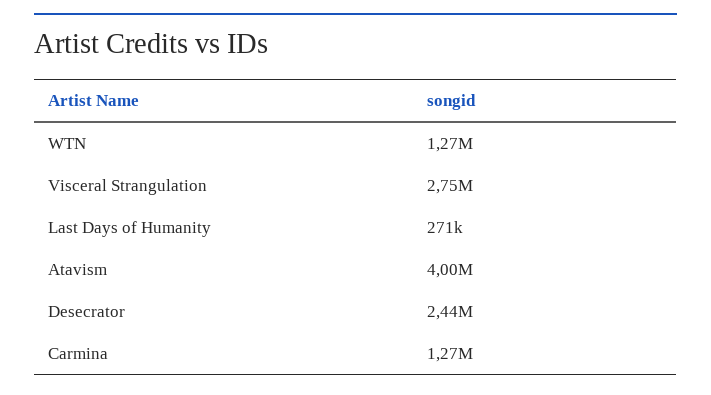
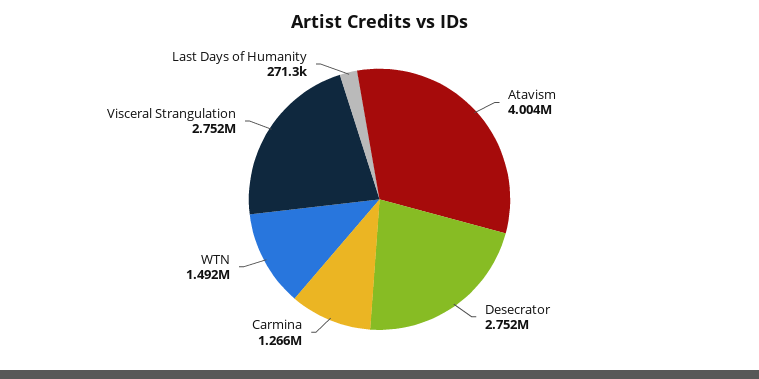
WTN: 1270000 -> 1492000
Desecrator: 2440000 -> 2752000

